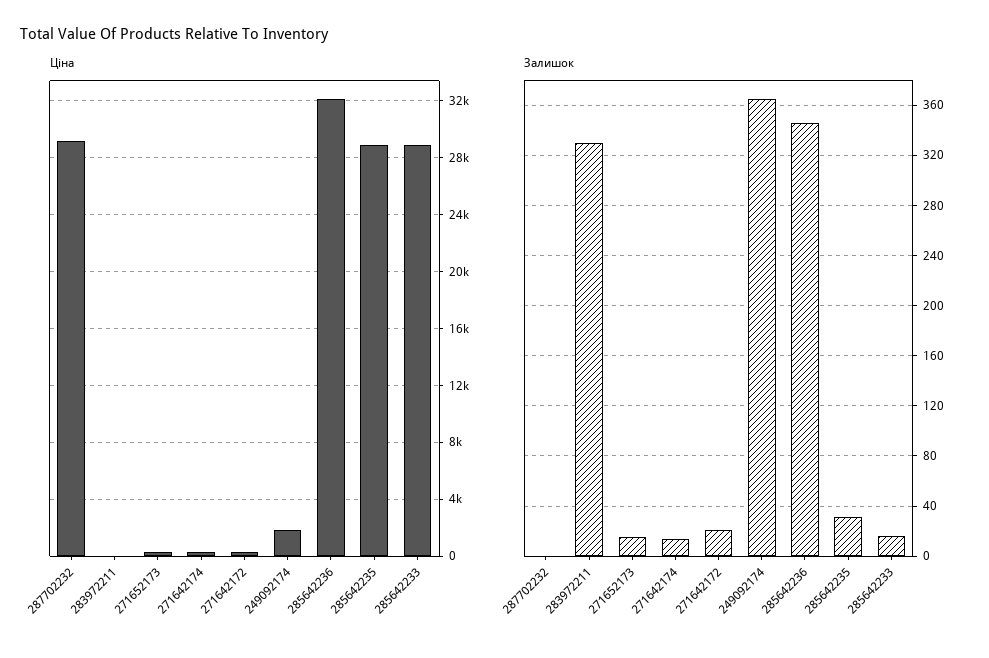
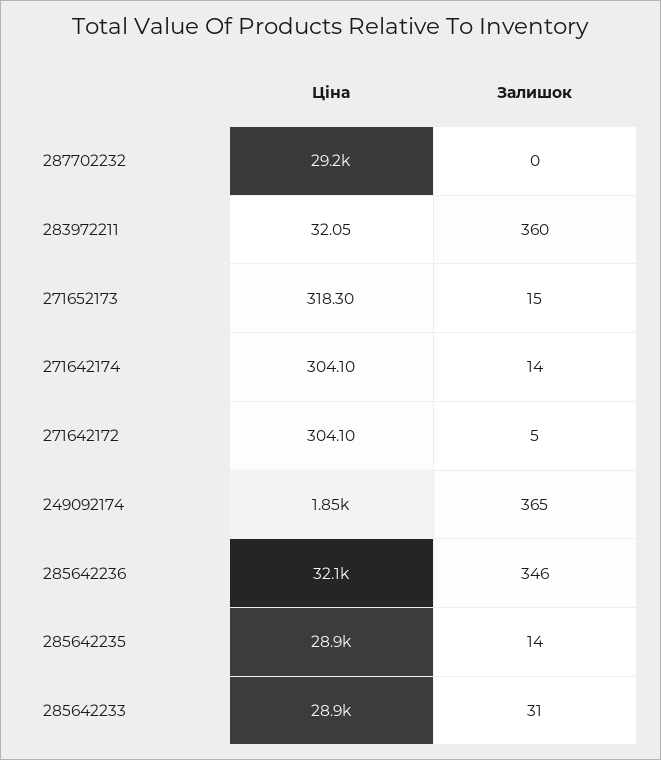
Залишок, 283972211: 330 -> 360
Залишок, 271642172: 20 -> 5
Залишок, 285642235: 30 -> 14
Залишок, 285642233: 15 -> 31

